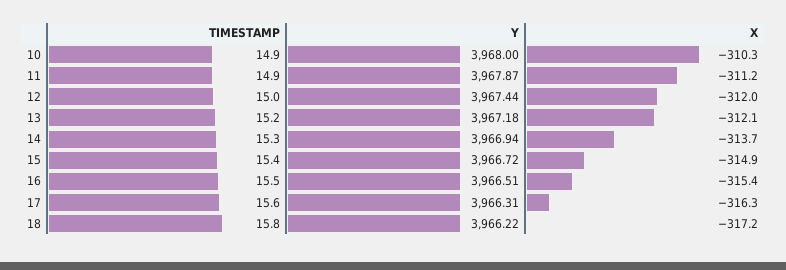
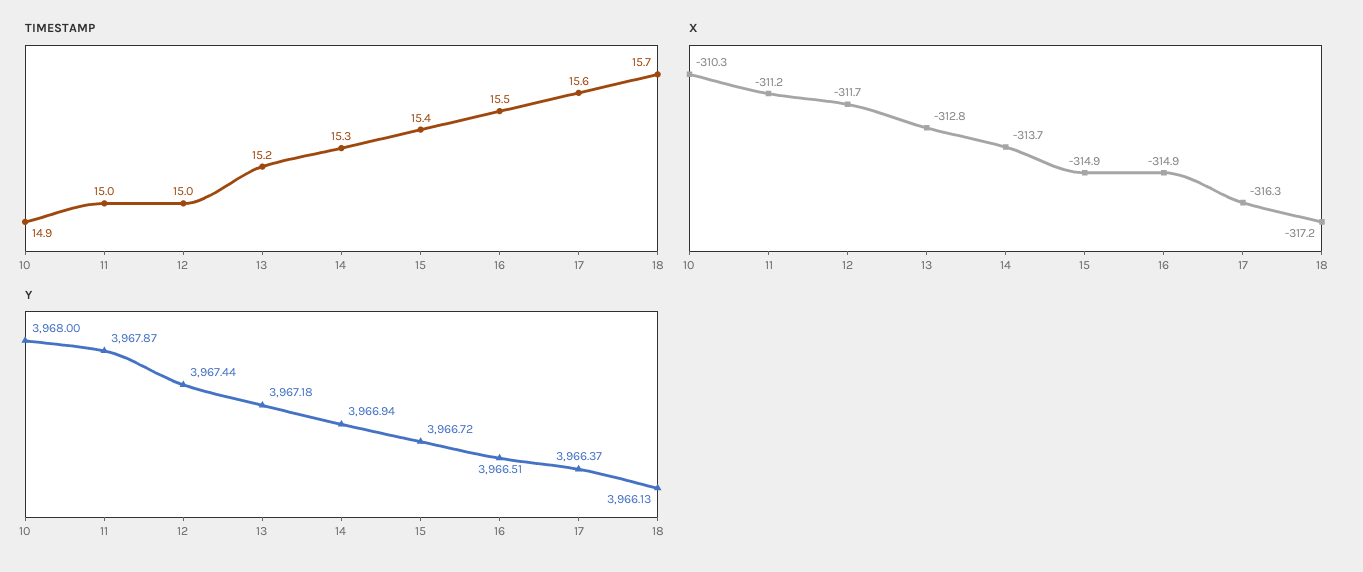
TIMESTAMP, 11: 14.9 -> 15
X, 12: -312 -> -311.7
X, 13: -312.1 -> -312.8
X, 16: -315.4 -> -314.9
Y, 17: 3966.31 -> 3966.37
TIMESTAMP, 18: 15.8 -> 15.7
Y, 18: 3966.22 -> 3966.13

